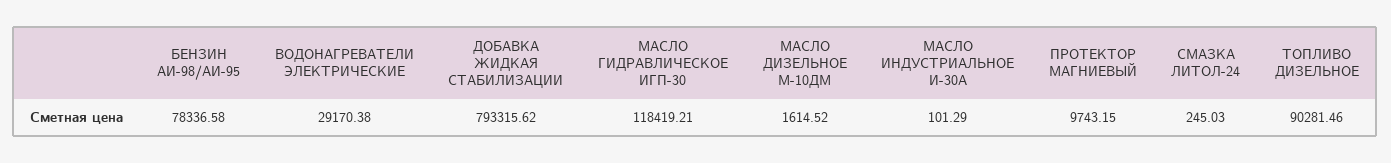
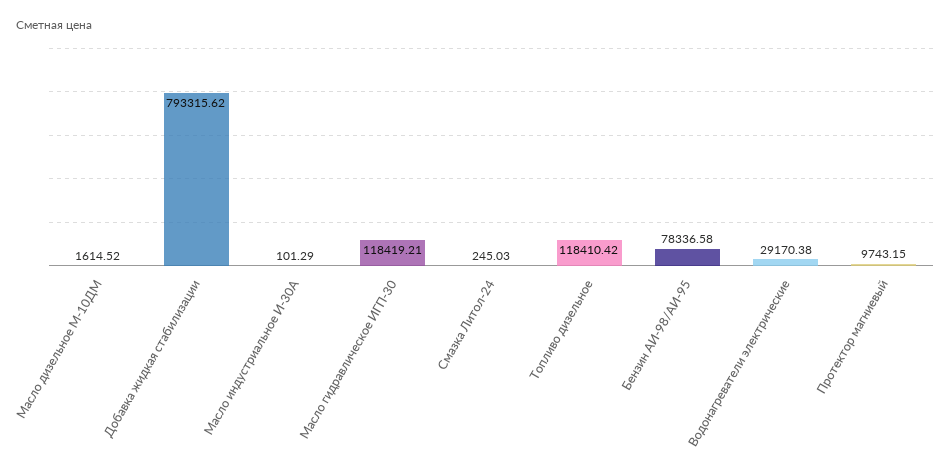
ТОПЛИВО ДИЗЕЛЬНОЕ: 90281.46 -> 118410.42

